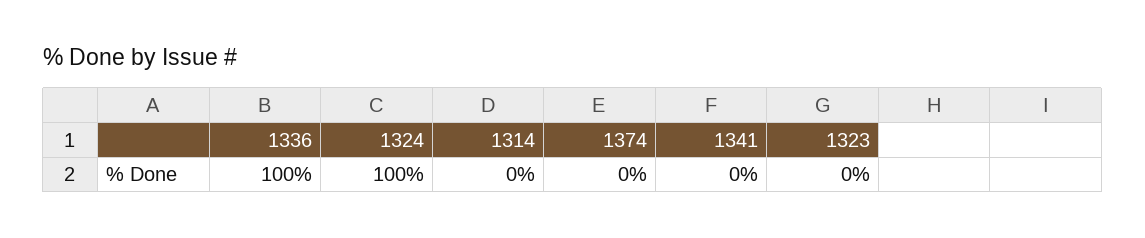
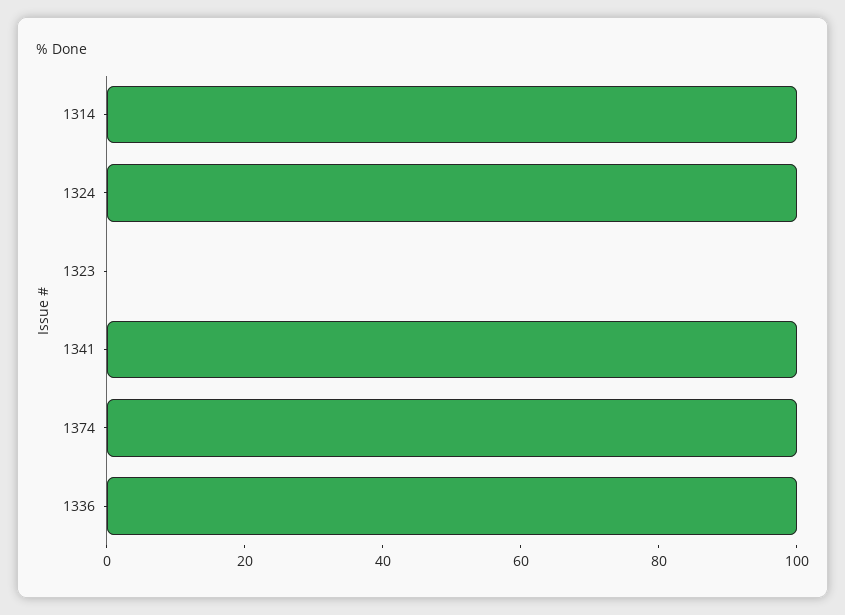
1314: 0 -> 100
1374: 0 -> 100
1341: 0 -> 100

